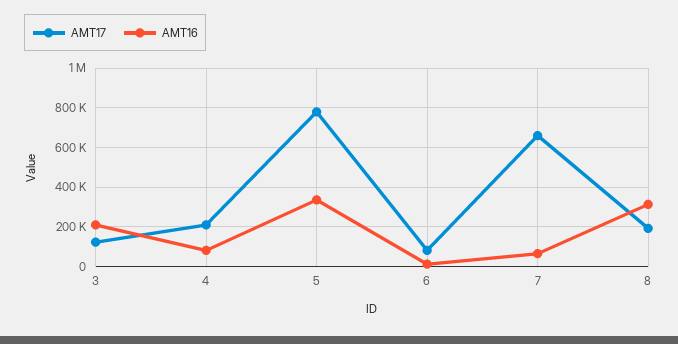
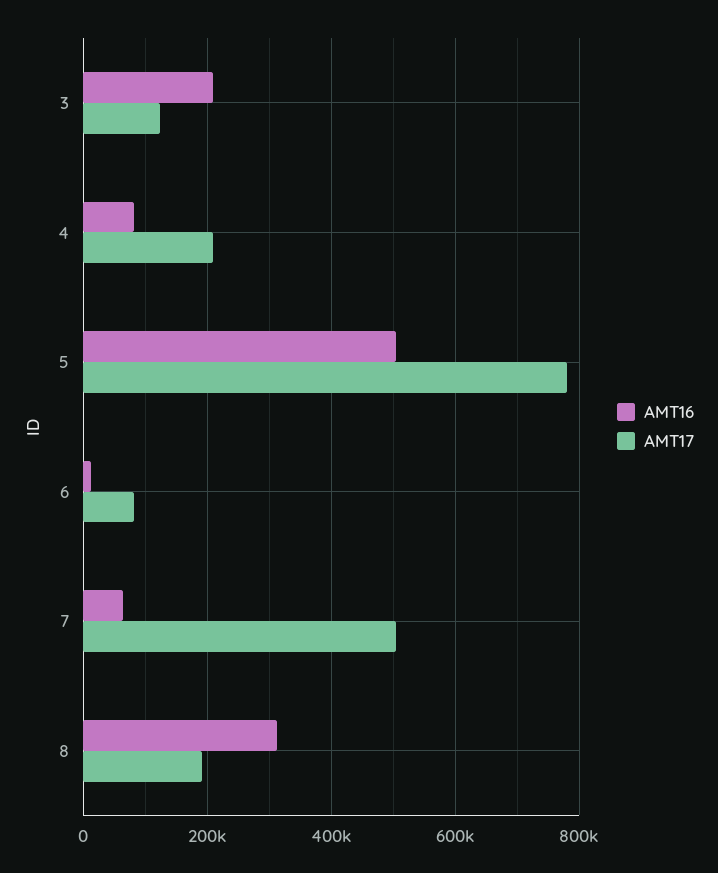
AMT16, 5: 350000 -> 500000
AMT17, 7: 650000 -> 500000

